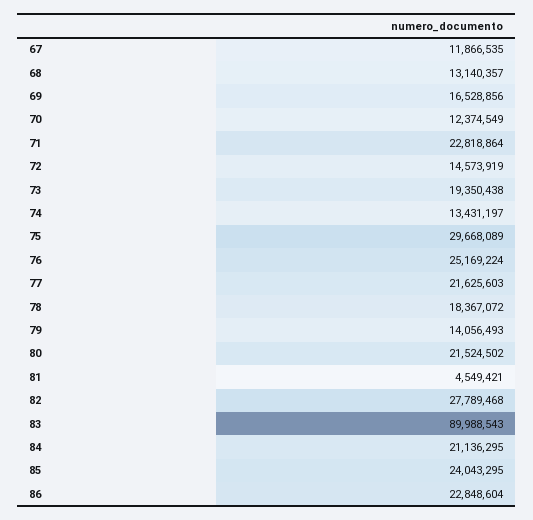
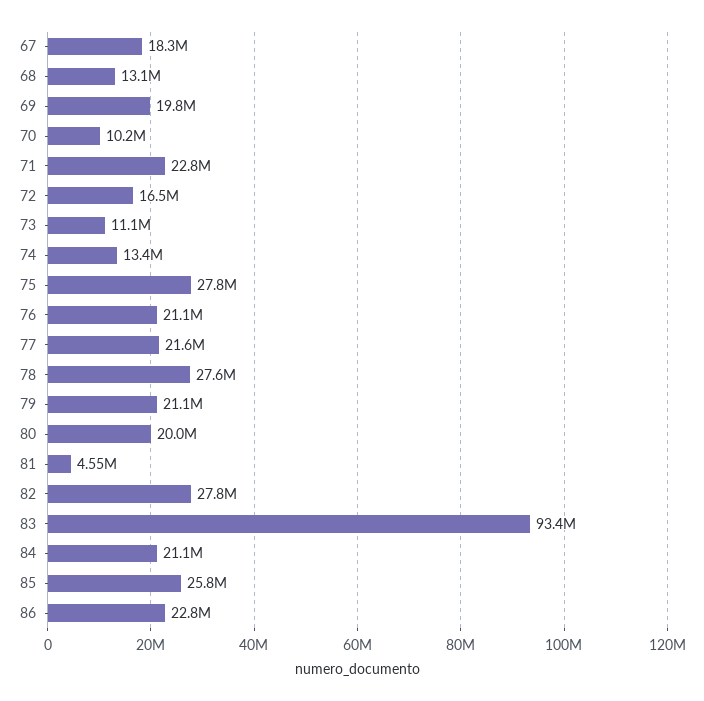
67: 11866535 -> 18300000
69: 16528856 -> 19800000
70: 12374549 -> 10200000
72: 14573919 -> 16500000
73: 19350438 -> 11100000
75: 29668089 -> 27800000
76: 25169224 -> 21100000
78: 18367072 -> 27600000
79: 14056493 -> 21100000
80: 21524502 -> 20000000
83: 89988543 -> 93400000
85: 24043295 -> 25800000

